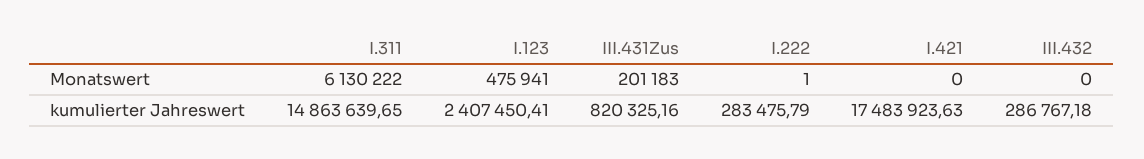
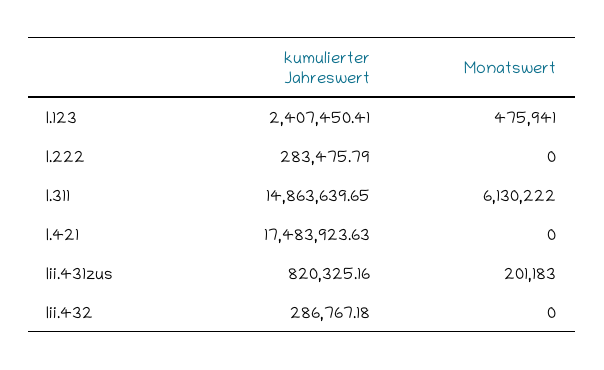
I.222, Monatswert: 1 -> 0

